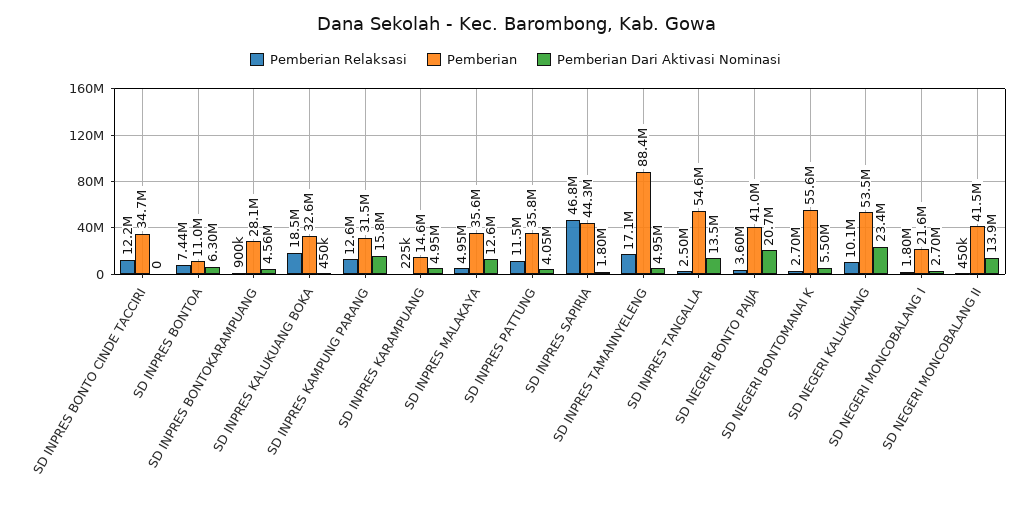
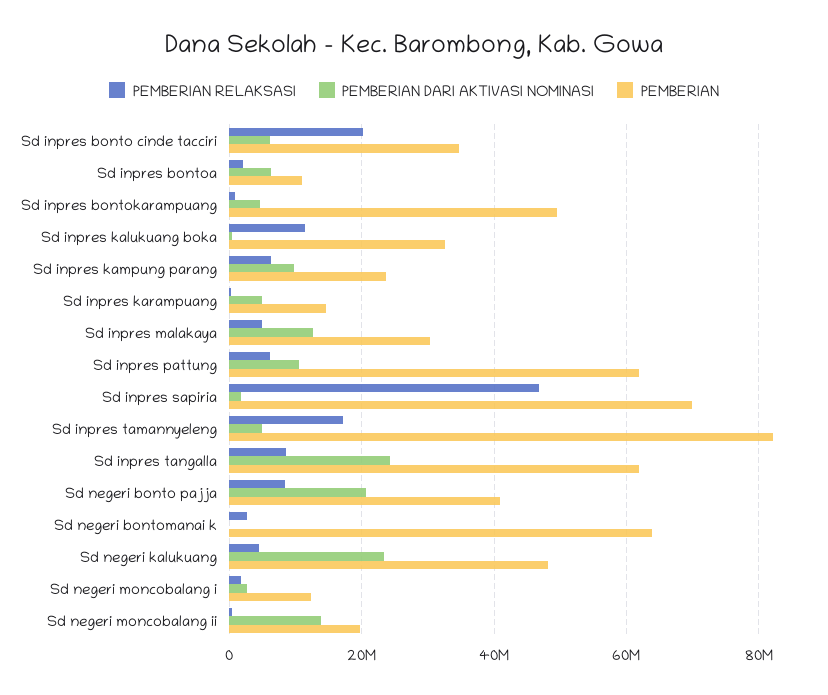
Pemberian Relaksasi, SD INPRES BONTO CINDE TACCIRI: 12200000 -> 20000000
Pemberian Dari Aktivasi Nominasi, SD INPRES BONTO CINDE TACCIRI: 0 -> 6000000
Pemberian Relaksasi, SD INPRES BONTOA: 7440000 -> 2000000
Pemberian, SD INPRES BONTOKARAMPUANG: 28100000 -> 50000000
Pemberian Relaksasi, SD INPRES KALUKUANG BOKA: 18500000 -> 12000000
Pemberian Relaksasi, SD INPRES KAMPUNG PARANG: 12600000 -> 6000000
Pemberian, SD INPRES KAMPUNG PARANG: 31500000 -> 24000000
Pemberian Dari Aktivasi Nominasi, SD INPRES KAMPUNG PARANG: 15800000 -> 10000000
Pemberian, SD INPRES MALAKAYA: 35600000 -> 30000000
Pemberian Relaksasi, SD INPRES PATTUNG: 11500000 -> 6000000
Pemberian, SD INPRES PATTUNG: 35800000 -> 62000000
Pemberian Dari Aktivasi Nominasi, SD INPRES PATTUNG: 4050000 -> 10000000
Pemberian, SD INPRES SAPIRIA: 44300000 -> 70000000
Pemberian, SD INPRES TAMANNYELENG: 88400000 -> 82000000
Pemberian Relaksasi, SD INPRES TANGALLA: 2500000 -> 8000000
Pemberian, SD INPRES TANGALLA: 54600000 -> 62000000
Pemberian Dari Aktivasi Nominasi, SD INPRES TANGALLA: 13500000 -> 24000000
Pemberian Relaksasi, SD NEGERI BONTO PAJJA: 3600000 -> 8000000
Pemberian, SD NEGERI BONTOMANAI K: 55600000 -> 64000000
Pemberian Dari Aktivasi Nominasi, SD NEGERI BONTOMANAI K: 5500000 -> 0
Pemberian Relaksasi, SD NEGERI KALUKUANG: 10100000 -> 4000000
Pemberian, SD NEGERI KALUKUANG: 53500000 -> 48000000
Pemberian, SD NEGERI MONCOBALANG I: 21600000 -> 12000000
Pemberian, SD NEGERI MONCOBALANG II: 41500000 -> 20000000

